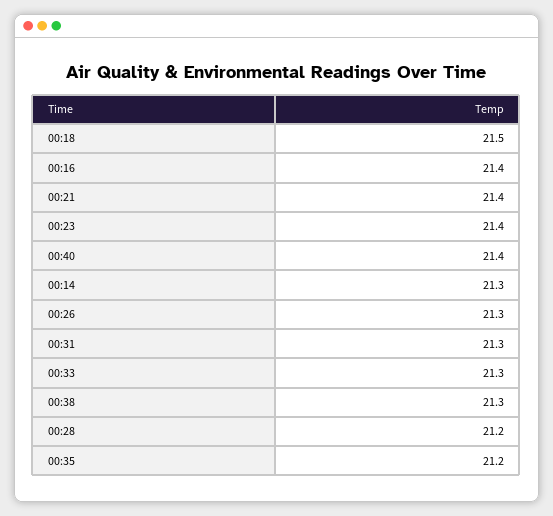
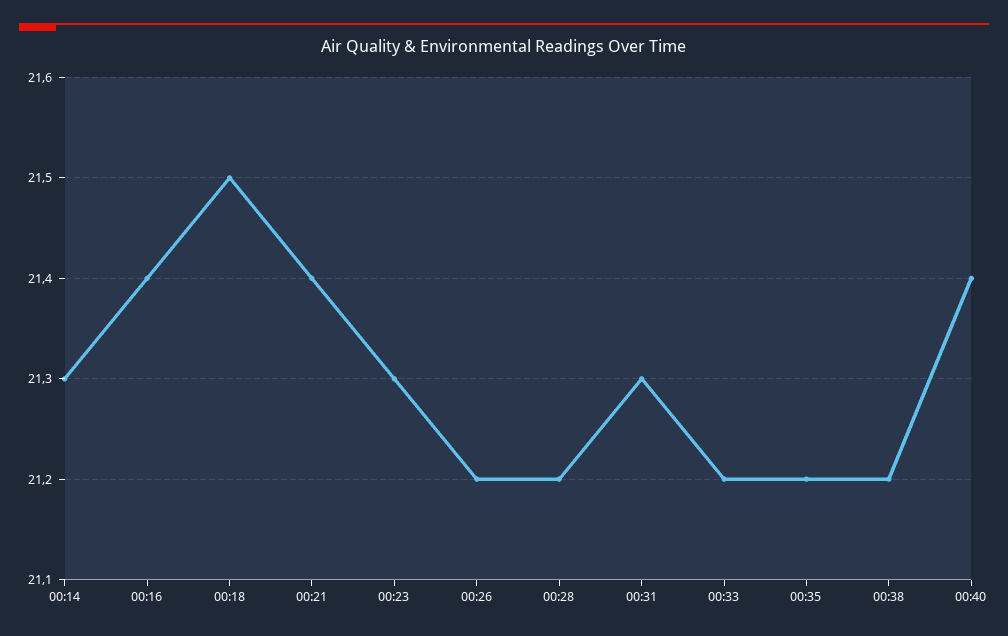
00:23: 21.4 -> 21.3
00:26: 21.3 -> 21.2
00:33: 21.3 -> 21.2
00:38: 21.3 -> 21.2

